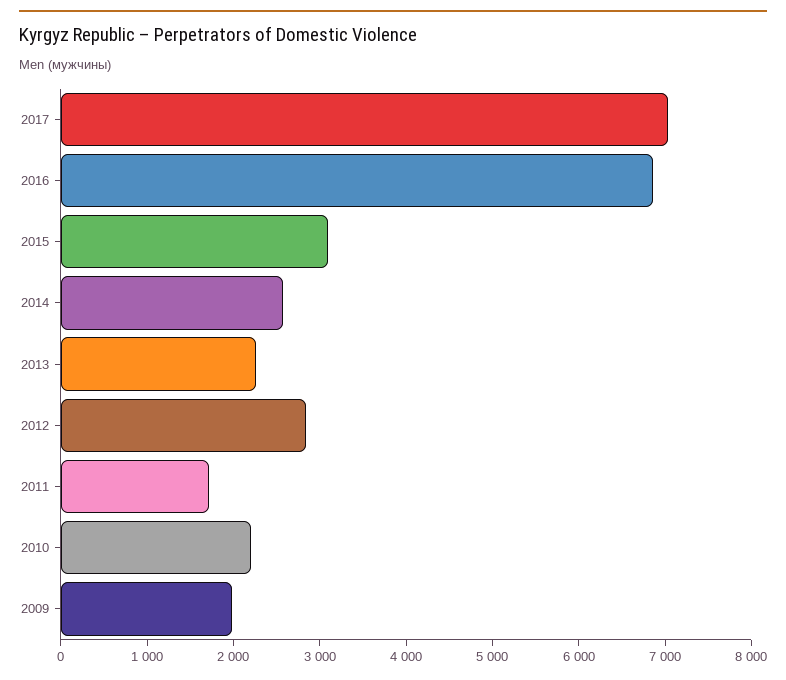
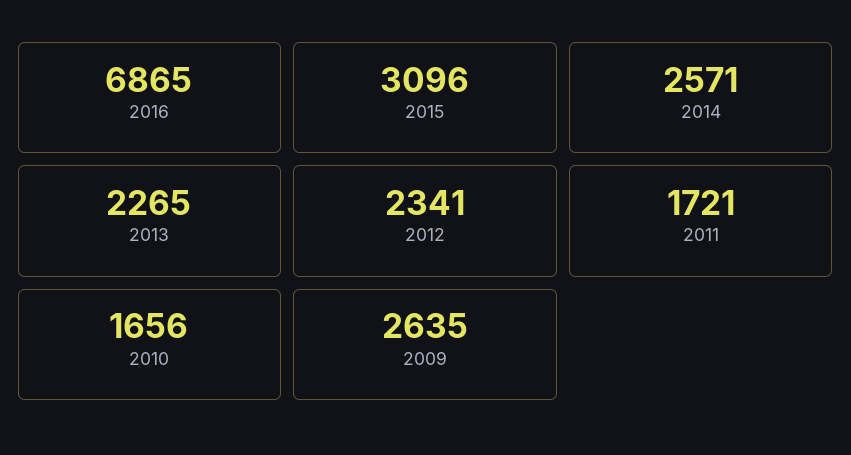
2017: 7000 -> none
2012: 2800 -> 2341
2010: 2200 -> 1656
2009: 2000 -> 2635

